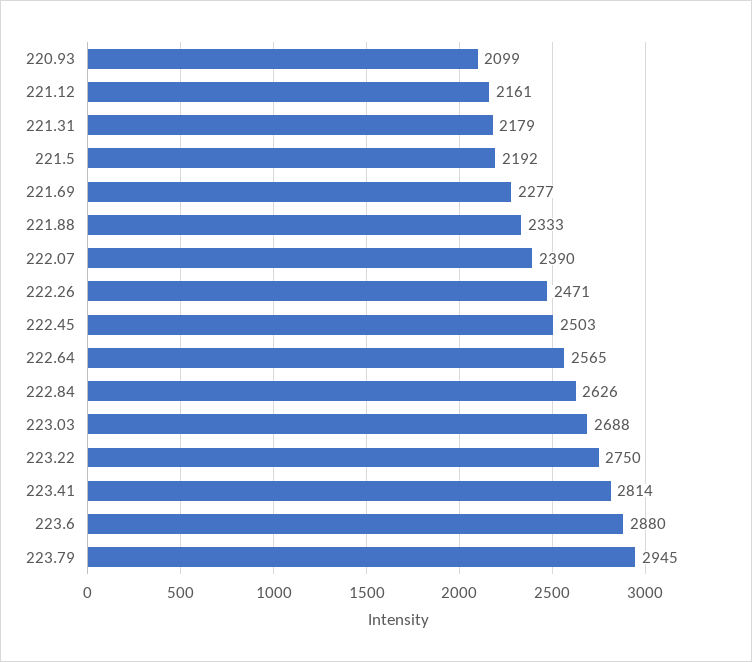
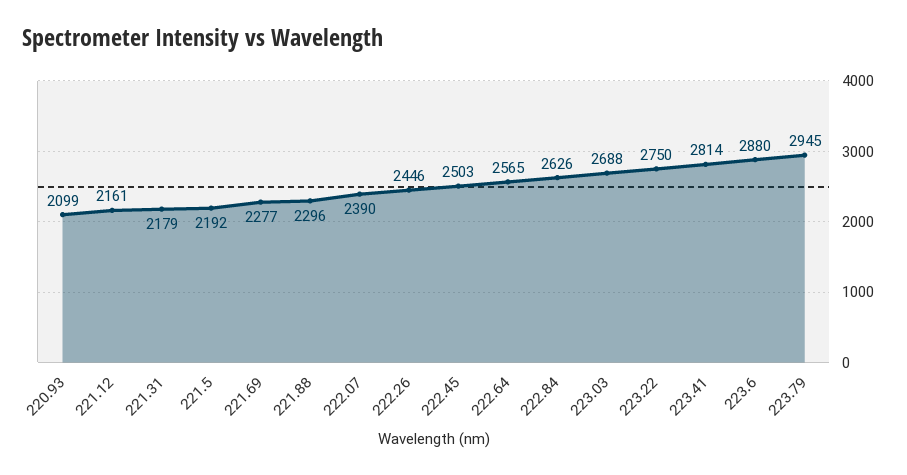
221.88: 2333 -> 2296
222.26: 2471 -> 2446

